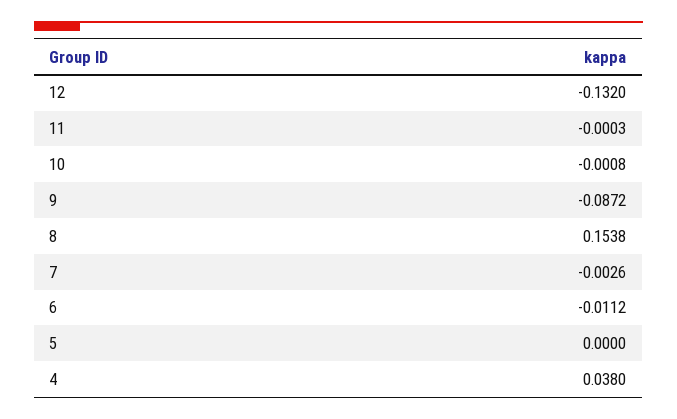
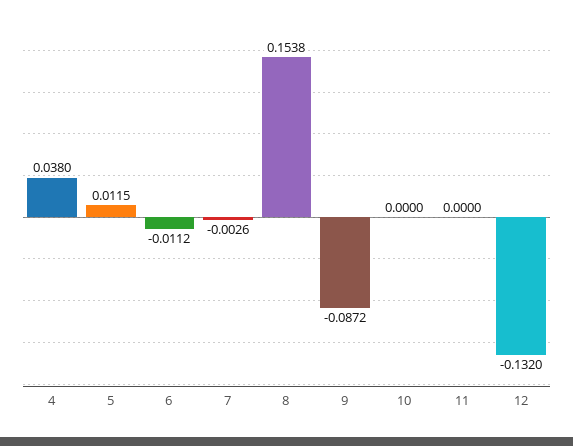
11: -0.0003 -> 0
10: -0.0008 -> 0
5: 0 -> 0.0115

